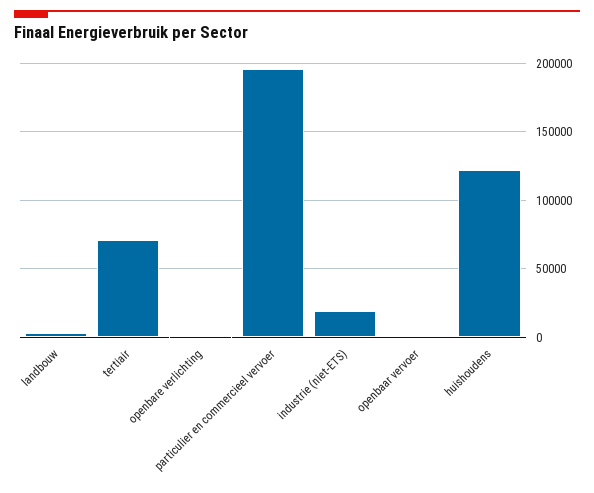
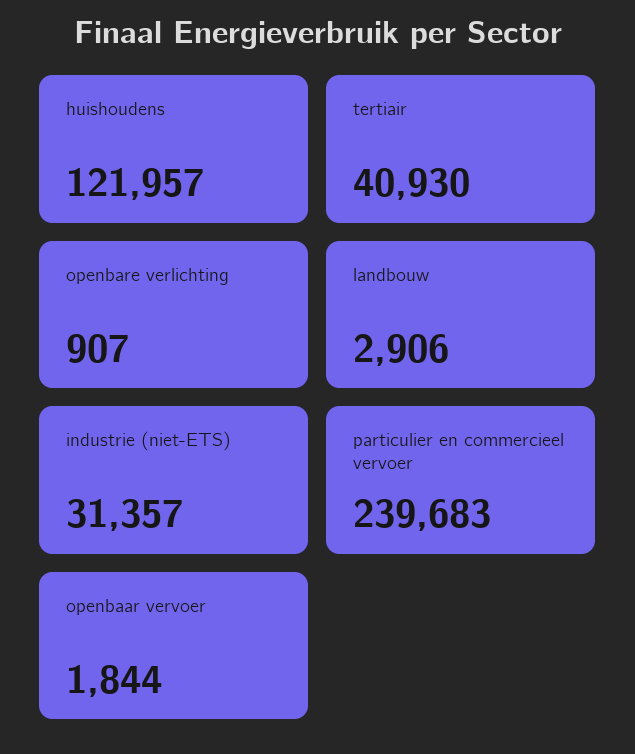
tertiair: 70000 -> 40930
particulier en commercieel vervoer: 195000 -> 239683
industrie (niet-ETS): 20000 -> 31357

